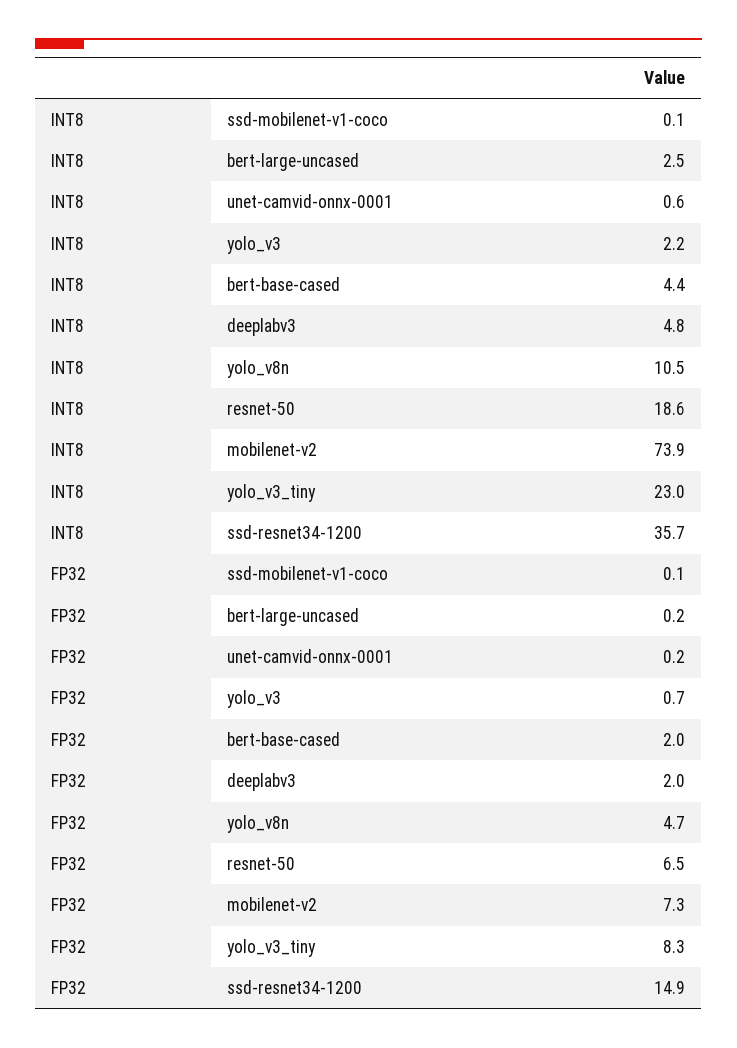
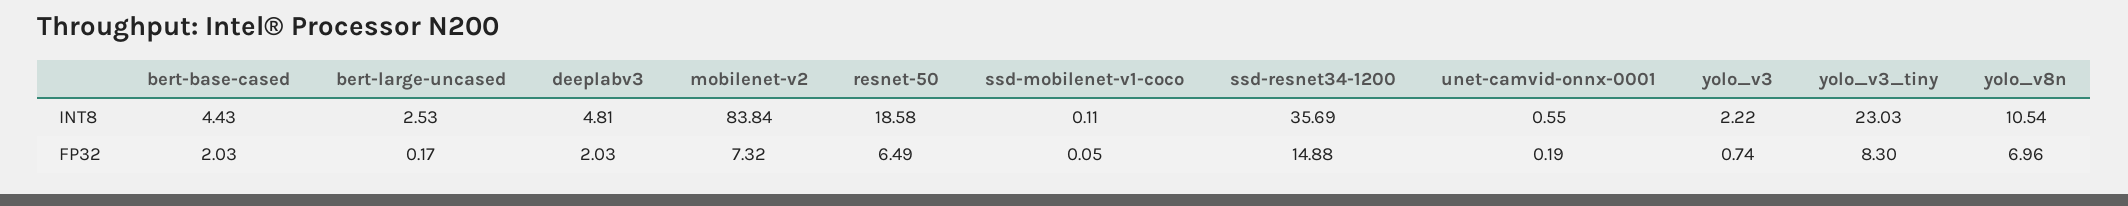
INT8, mobilenet-v2: 73.9 -> 83.84
FP32, yolo_v8n: 4.7 -> 6.96

